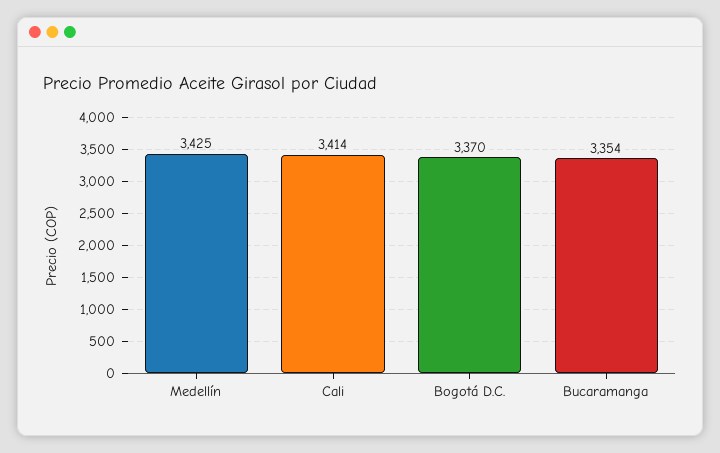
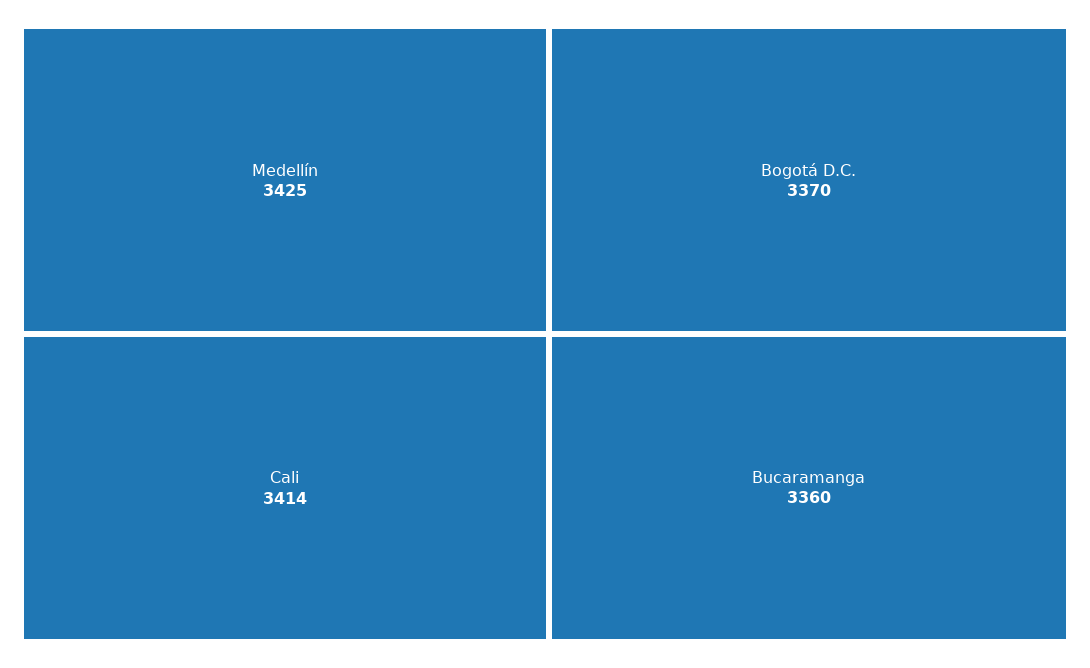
Bucaramanga: 3354 -> 3360

